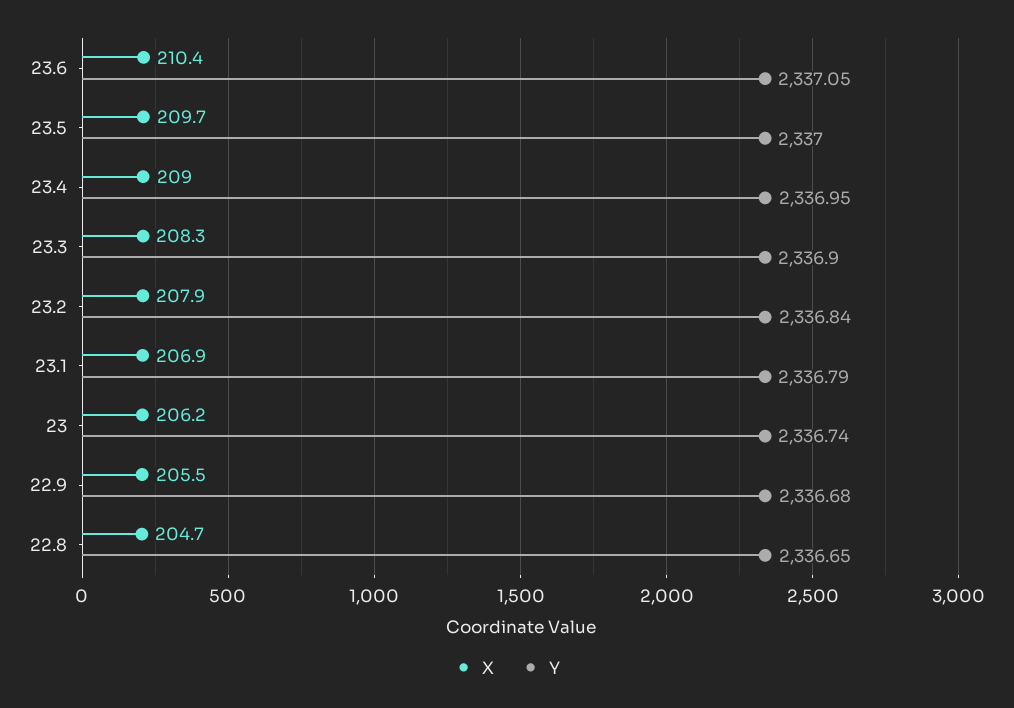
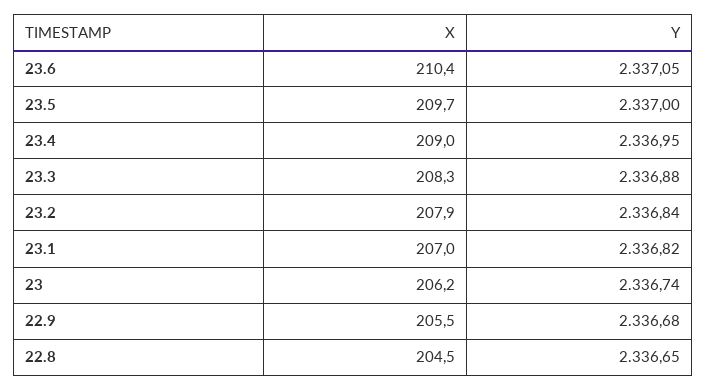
Y, 23.3: 2336.9 -> 2336.88
X, 23.1: 206.9 -> 207
Y, 23.1: 2336.79 -> 2336.82
X, 22.8: 204.7 -> 204.5

